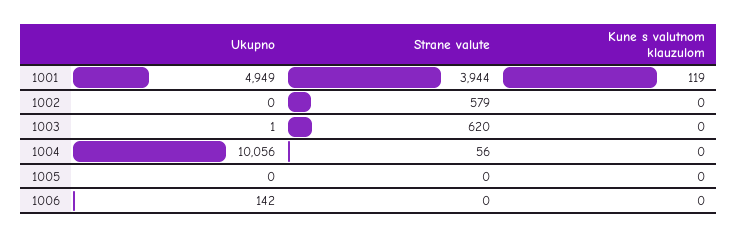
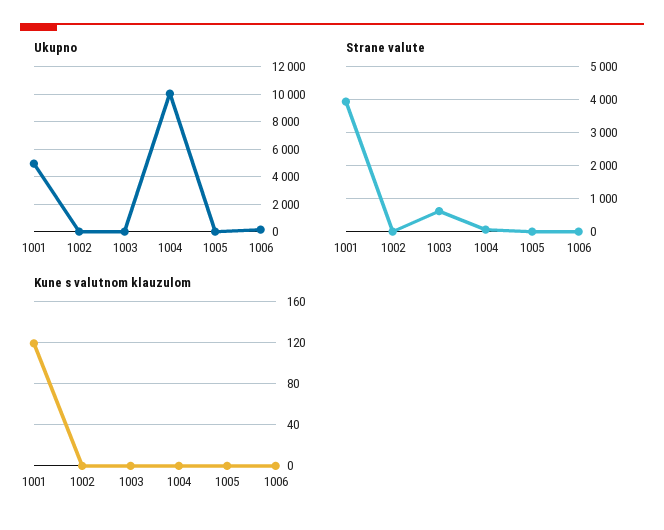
Strane valute, 1002: 579 -> 0

